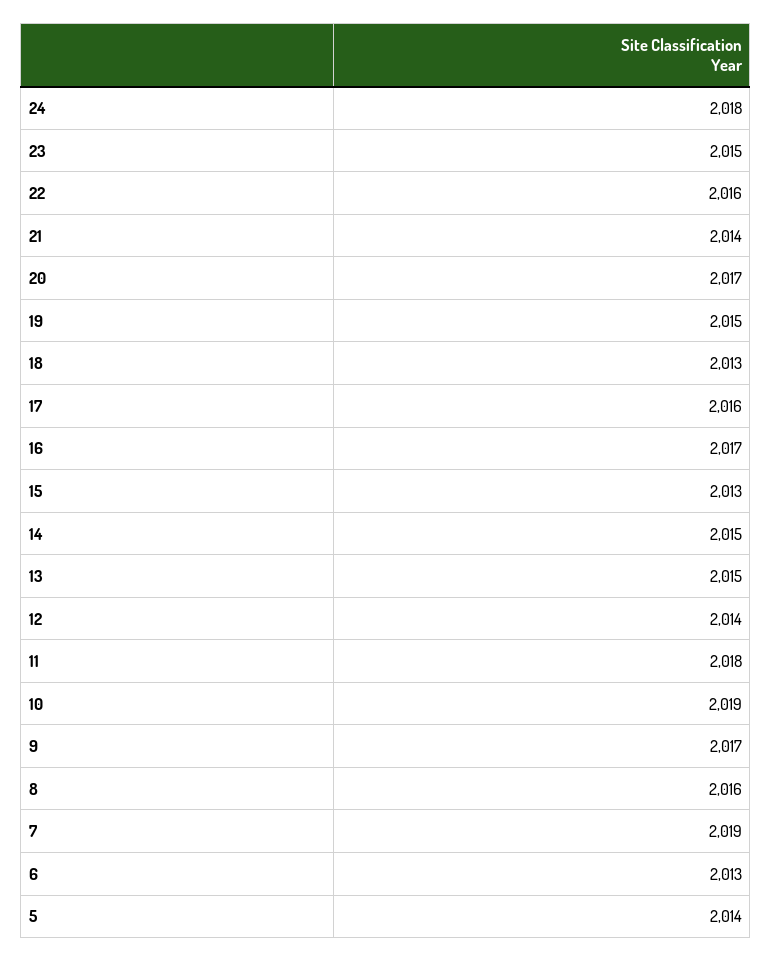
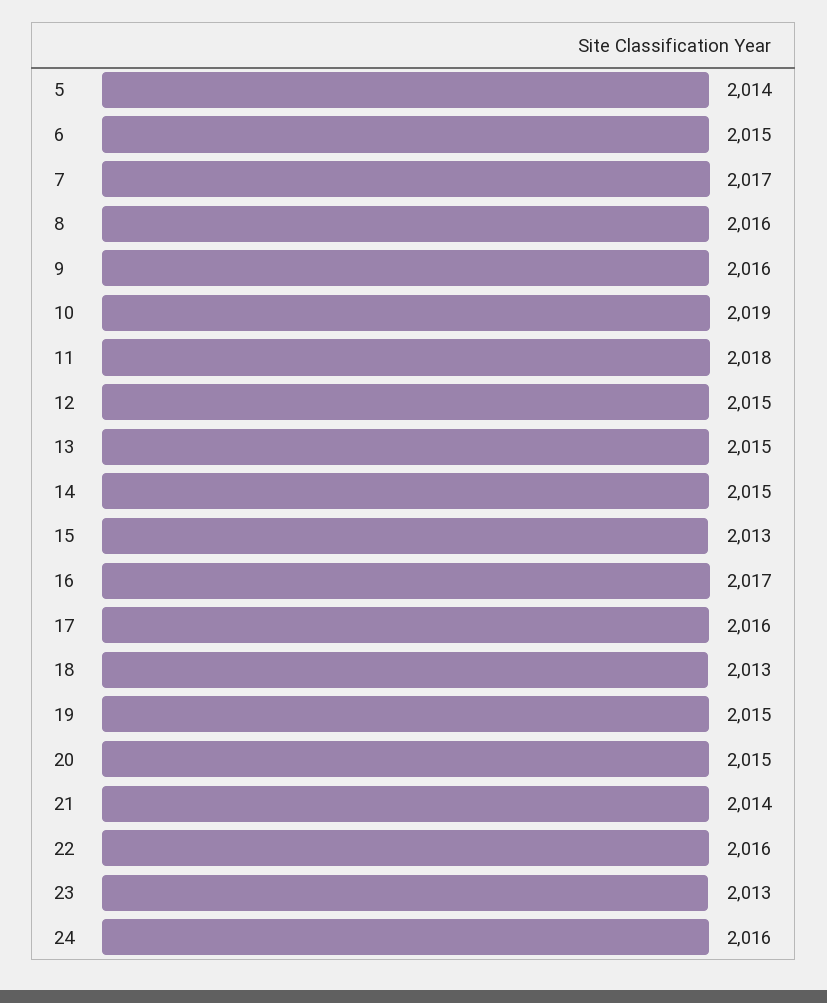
24: 2018 -> 2016
23: 2015 -> 2013
20: 2017 -> 2015
12: 2014 -> 2015
9: 2017 -> 2016
7: 2019 -> 2017
6: 2013 -> 2015

